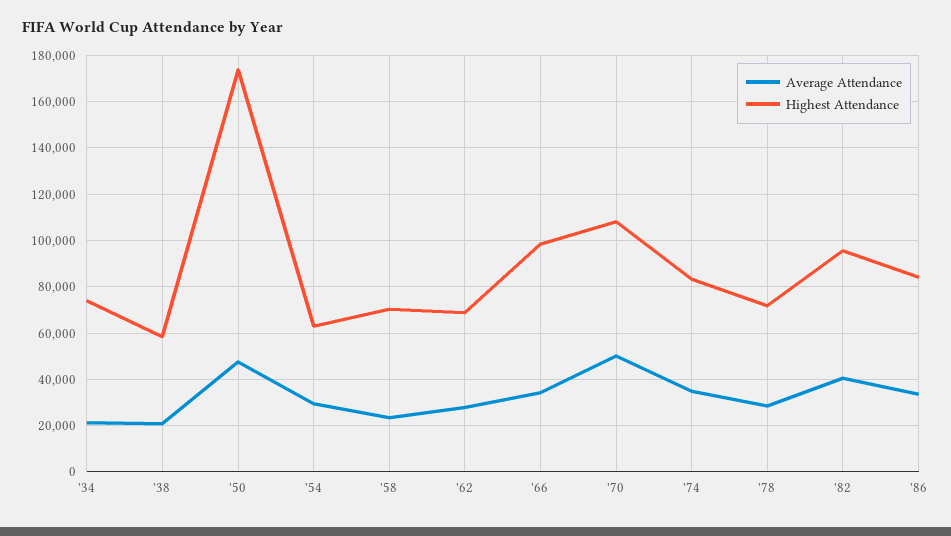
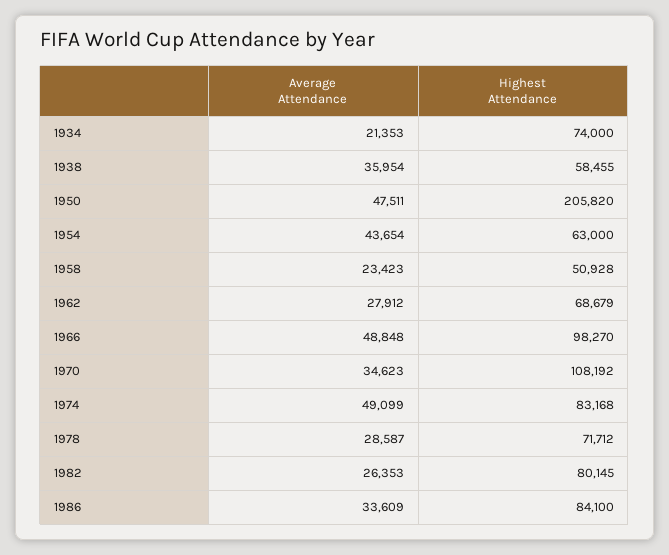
Average Attendance, '38: 20000 -> 35954
Highest Attendance, '50: 175000 -> 205820
Average Attendance, '54: 30000 -> 43654
Highest Attendance, '58: 70000 -> 50928
Average Attendance, '66: 35000 -> 48848
Average Attendance, '70: 50000 -> 34623
Average Attendance, '74: 35000 -> 49099
Average Attendance, '82: 40000 -> 26353
Highest Attendance, '82: 95000 -> 80145

